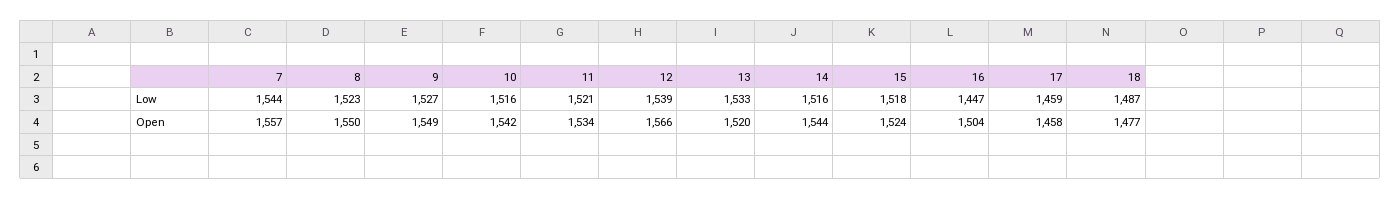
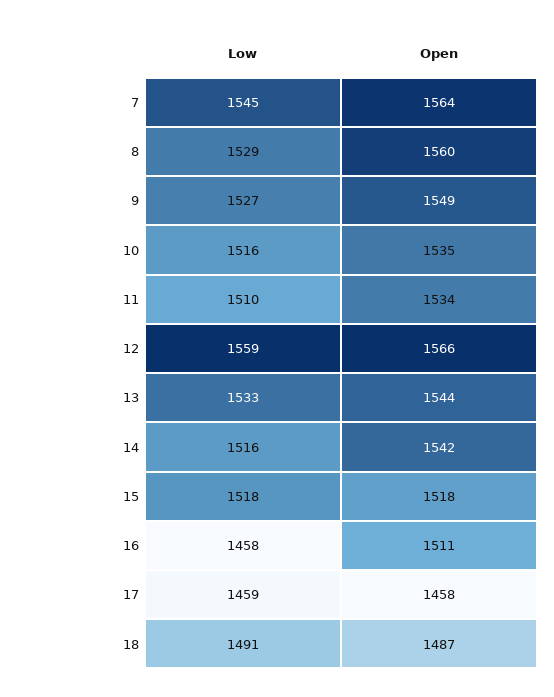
7, Low: 1544 -> 1545
8, Low: 1523 -> 1529
11, Low: 1521 -> 1510
12, Low: 1539 -> 1559
16, Low: 1447 -> 1458
18, Low: 1487 -> 1491
7, Open: 1557 -> 1564
8, Open: 1550 -> 1560
10, Open: 1542 -> 1535
13, Open: 1520 -> 1544
14, Open: 1544 -> 1542
15, Open: 1524 -> 1518
16, Open: 1504 -> 1511
18, Open: 1477 -> 1487

